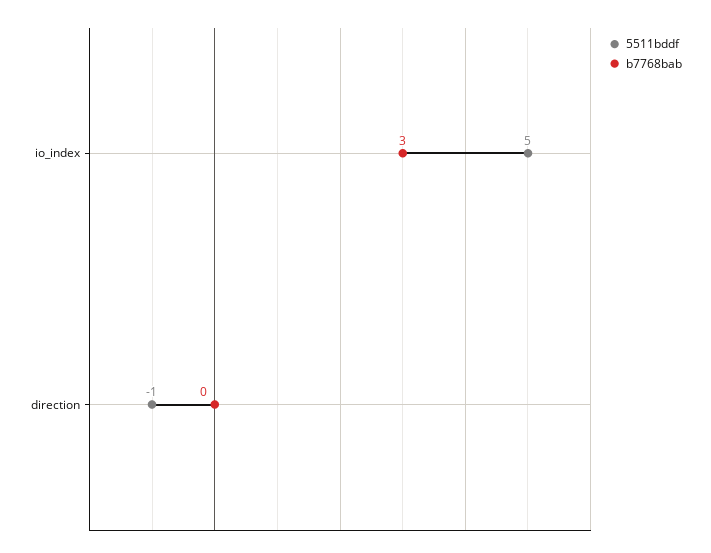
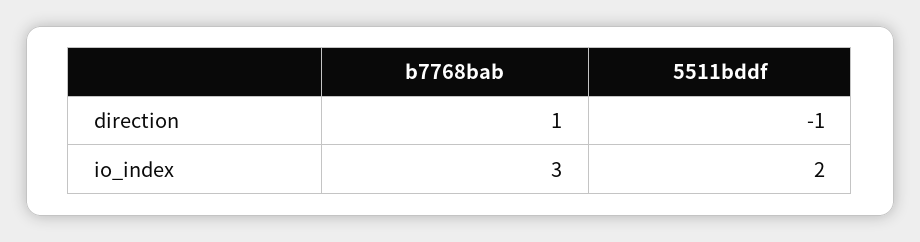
5511bddf, io_index: 5 -> 2
b7768bab, direction: 0 -> 1

